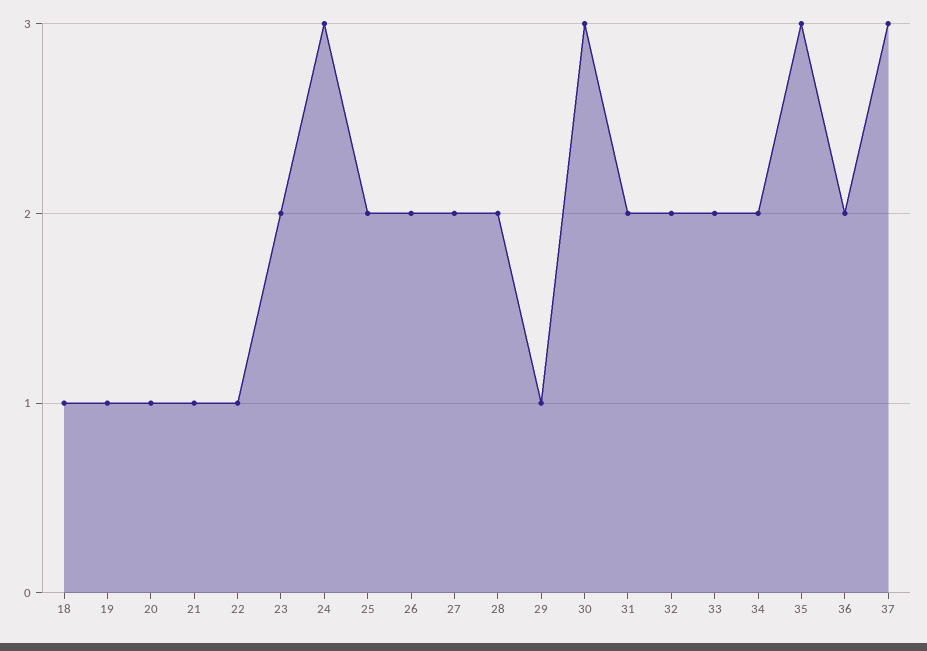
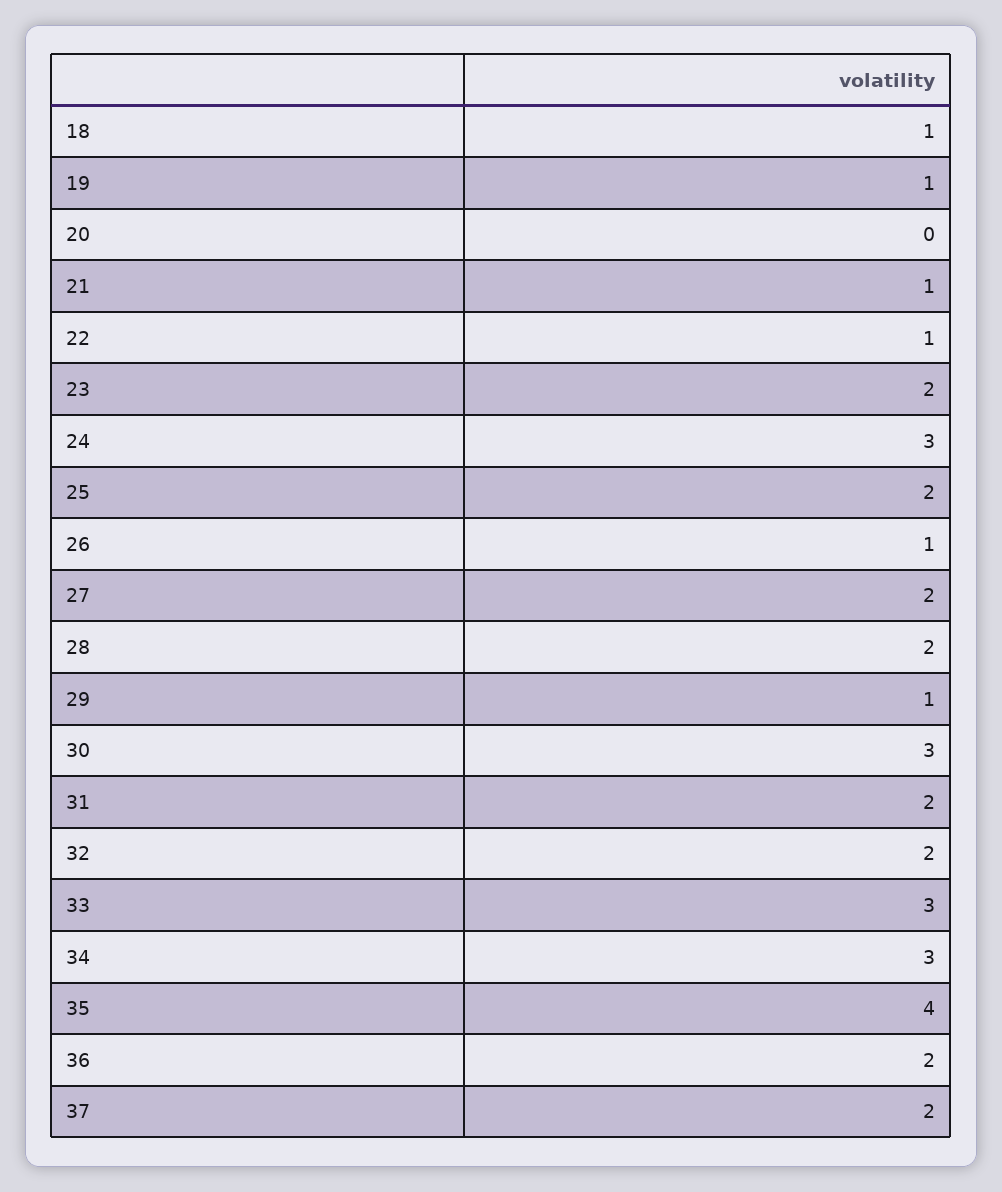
20: 1 -> 0
26: 2 -> 1
33: 2 -> 3
34: 2 -> 3
35: 3 -> 4
37: 3 -> 2

